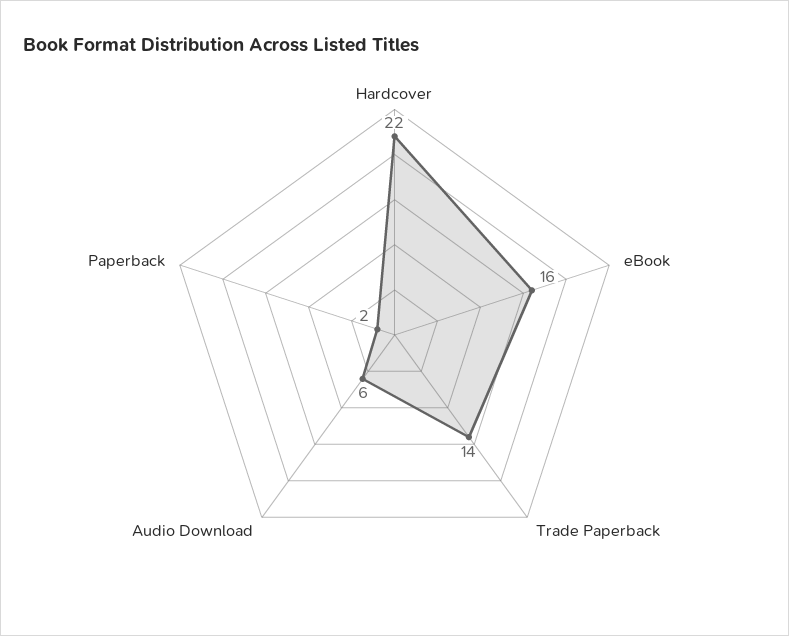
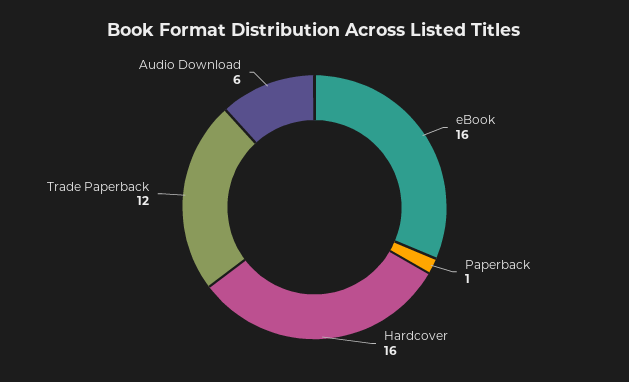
Hardcover: 22 -> 16
Trade Paperback: 14 -> 12
Paperback: 2 -> 1

